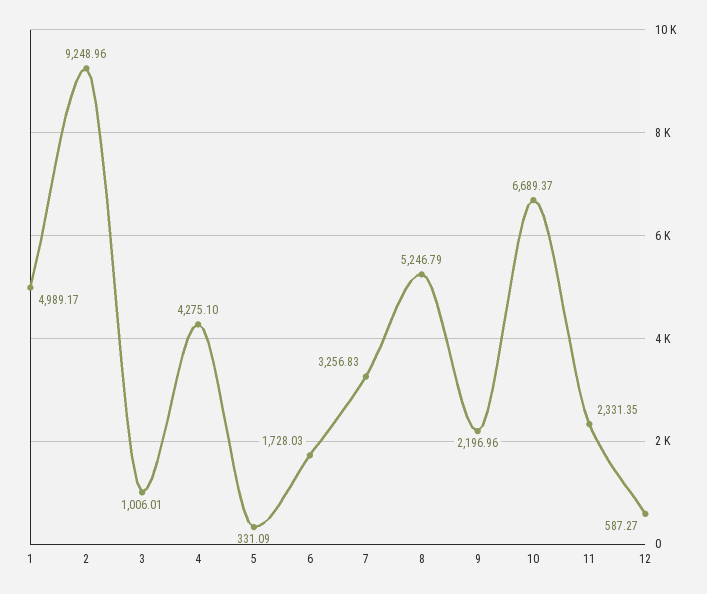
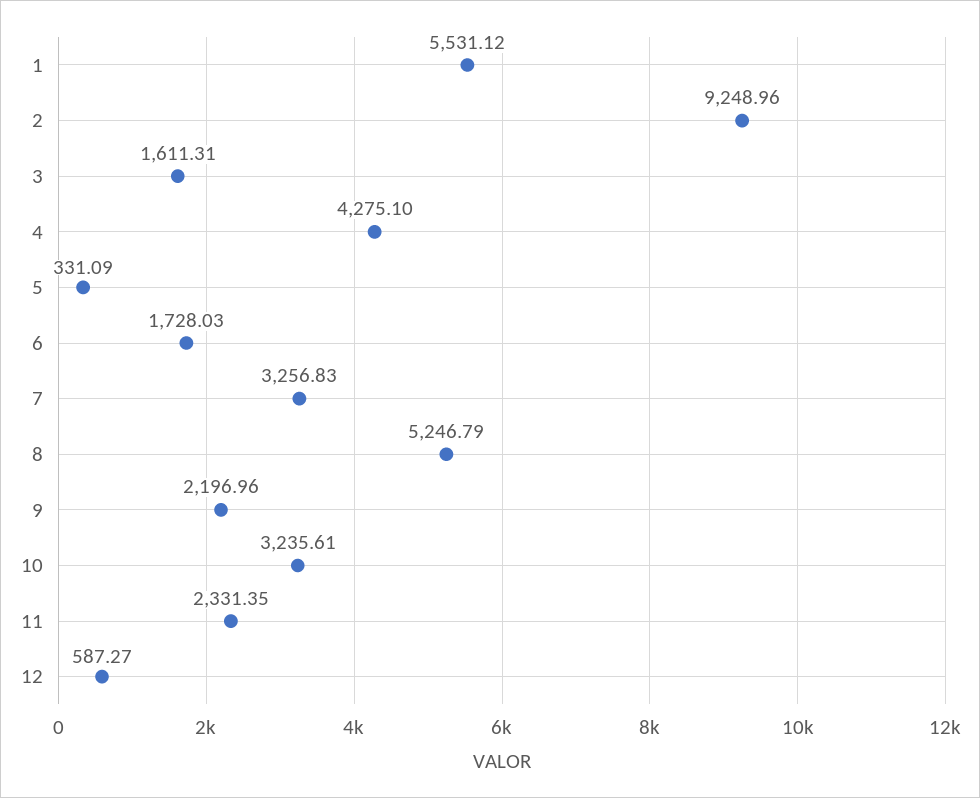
1: 4989.17 -> 5531.12
3: 1006.01 -> 1611.31
10: 6689.37 -> 3235.61

